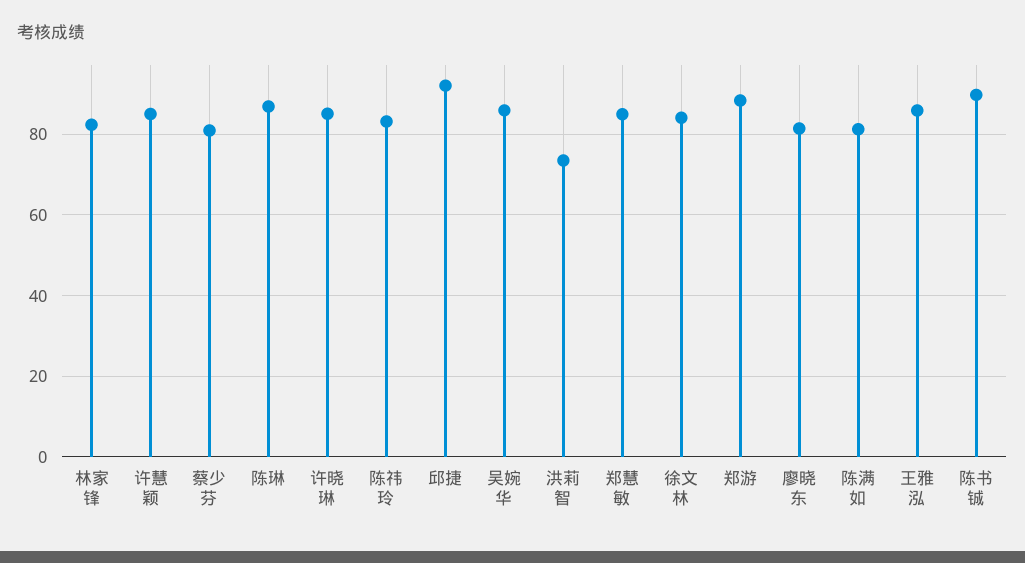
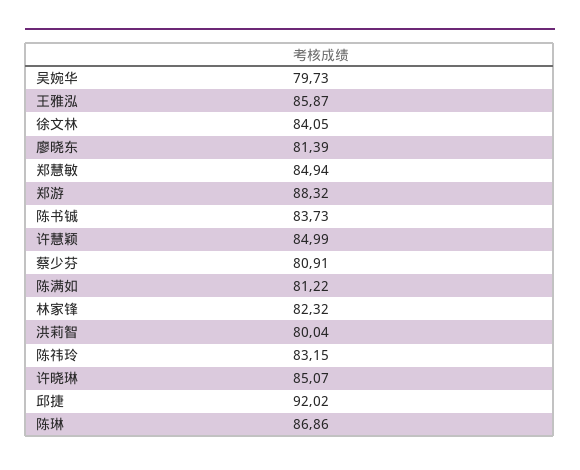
吴婉华: 86 -> 79.73
洪莉智: 74 -> 80.04
陈书铖: 90 -> 83.73

